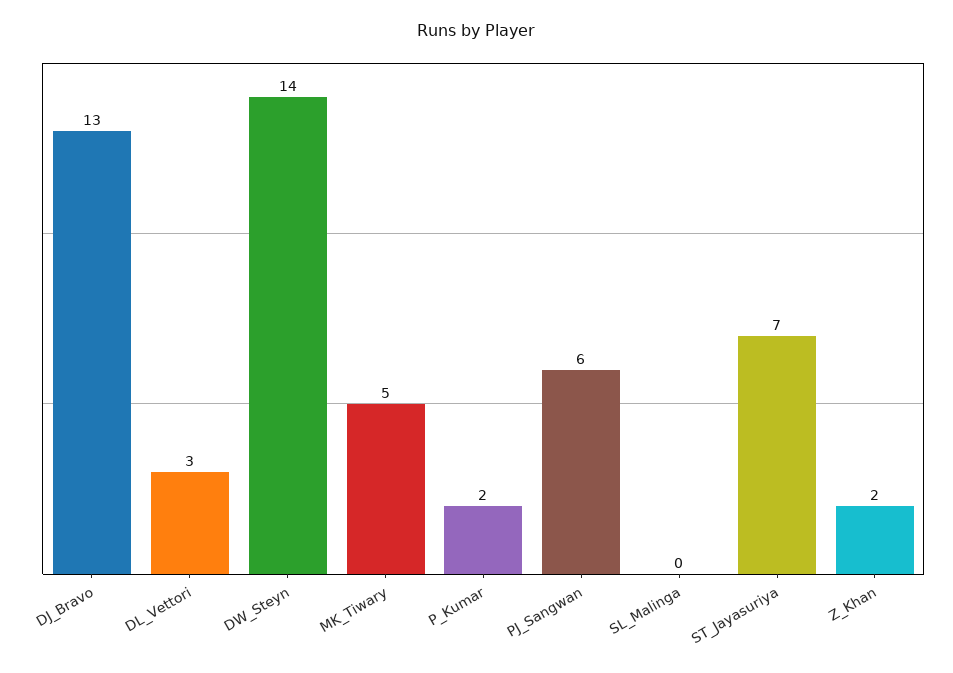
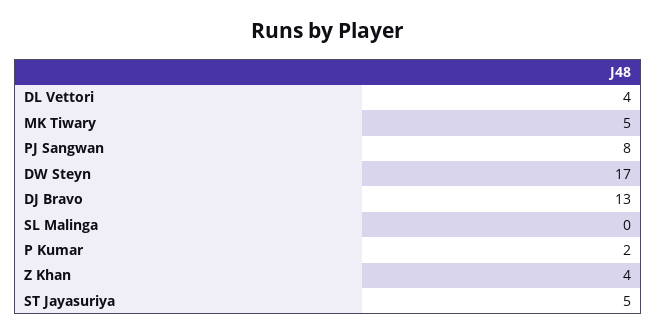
DL_Vettori: 3 -> 4
DW_Steyn: 14 -> 17
PJ_Sangwan: 6 -> 8
ST_Jayasuriya: 7 -> 5
Z_Khan: 2 -> 4

